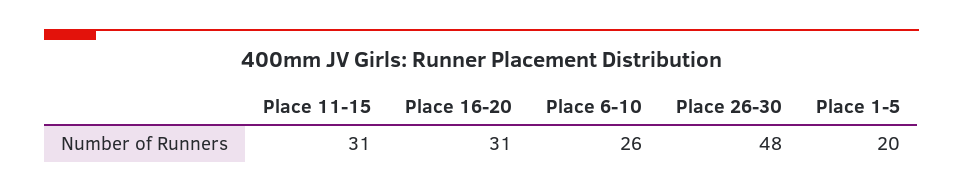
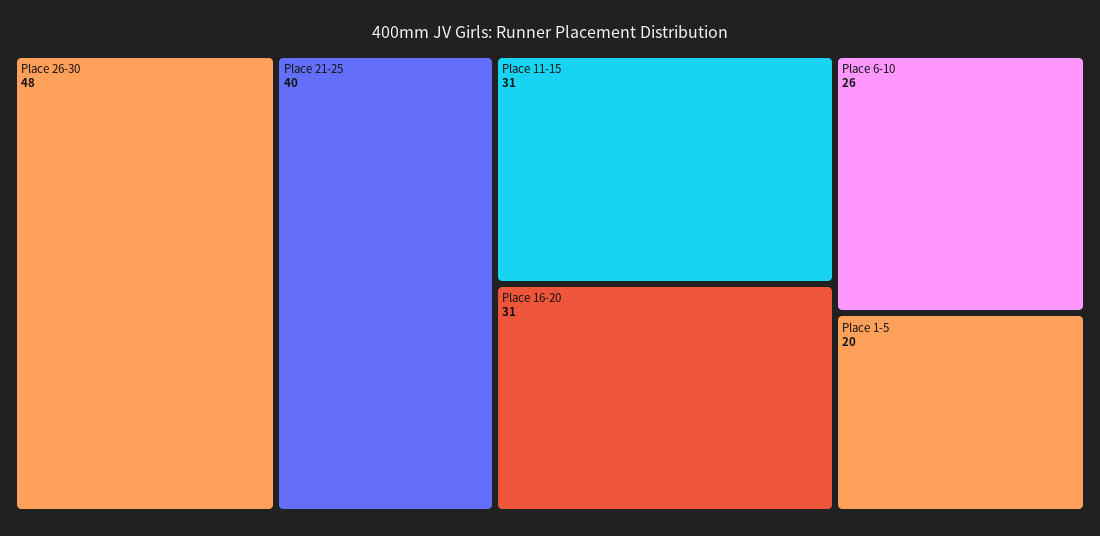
Place 21-25: none -> 40

